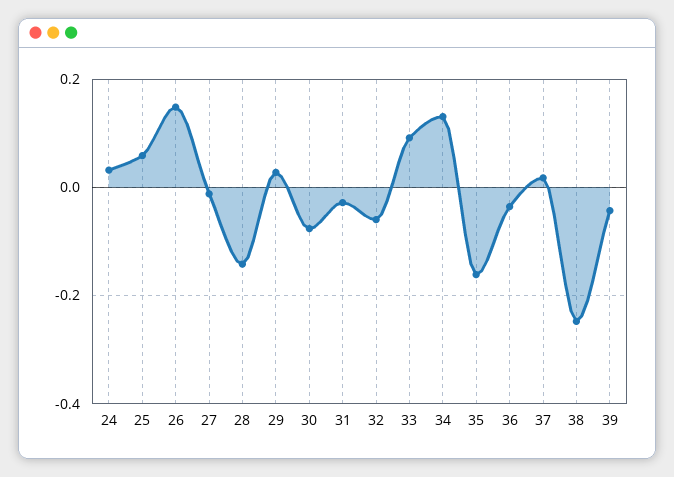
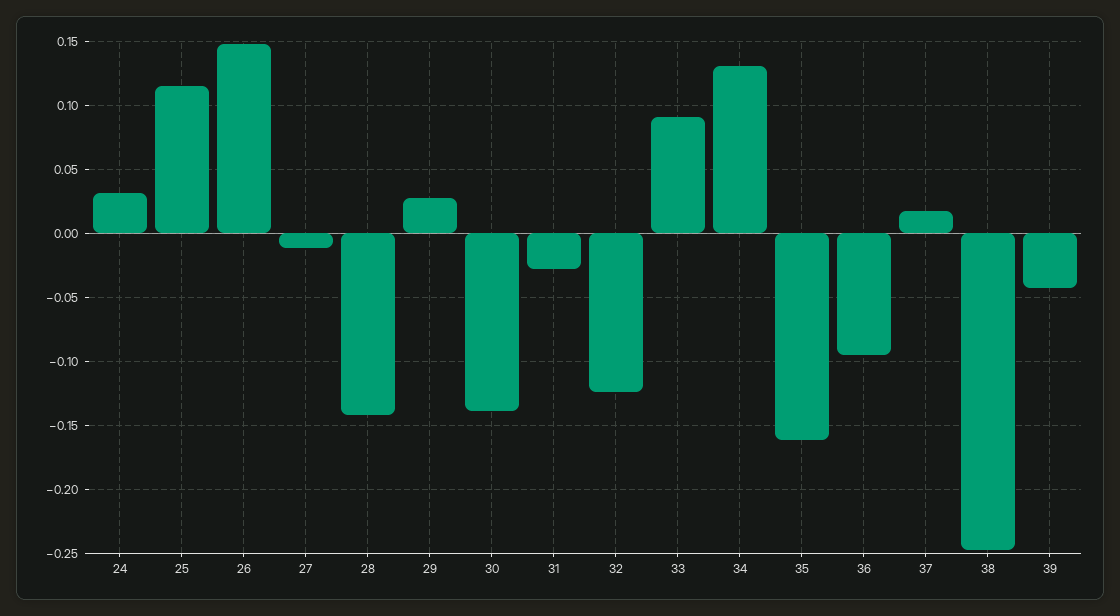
25: 0.06 -> 0.115
30: -0.08 -> -0.14
32: -0.06 -> -0.125
36: -0.04 -> -0.095

